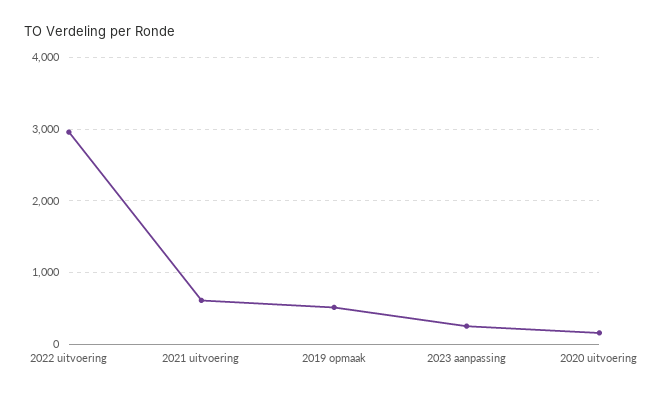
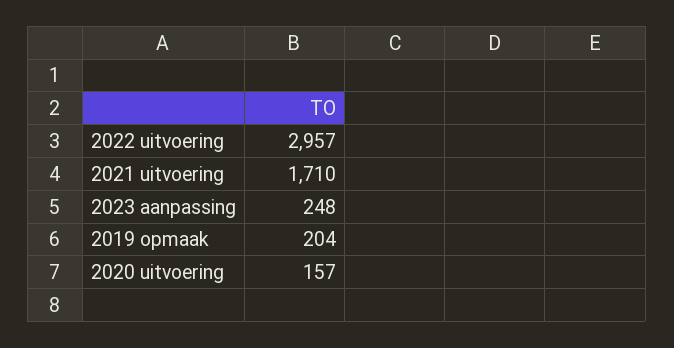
2021 uitvoering: 600 -> 1710
2019 opmaak: 500 -> 204

